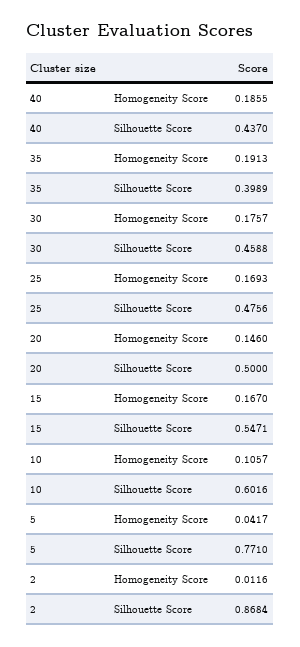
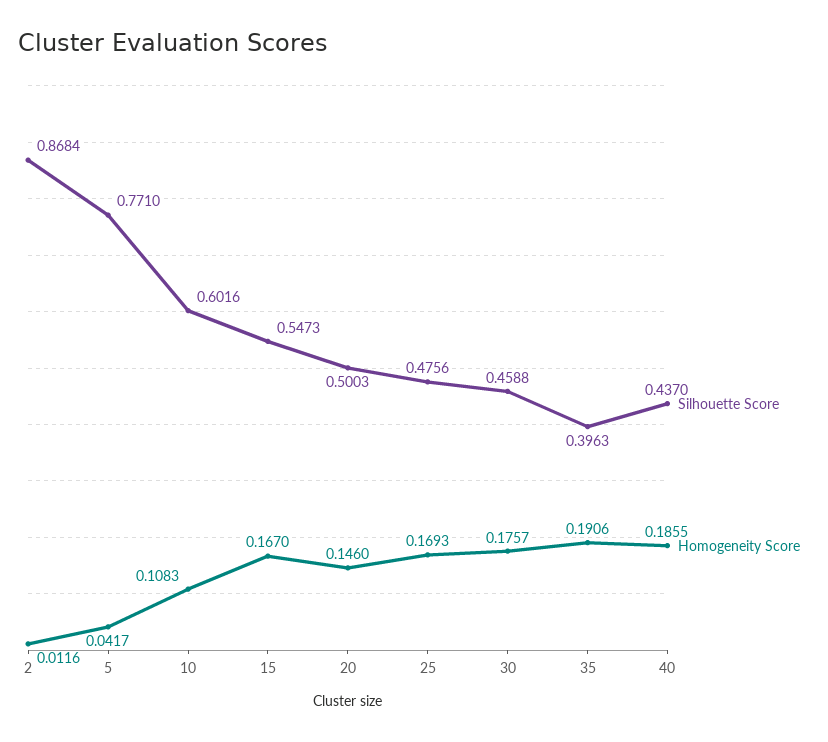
Homogeneity Score, 35: 0.1913 -> 0.1906
Silhouette Score, 35: 0.3989 -> 0.3963
Silhouette Score, 20: 0.5 -> 0.5003
Silhouette Score, 15: 0.5471 -> 0.5473
Homogeneity Score, 10: 0.1057 -> 0.1083

